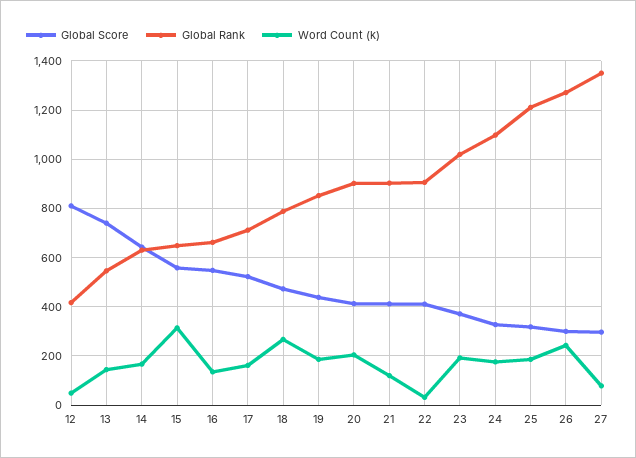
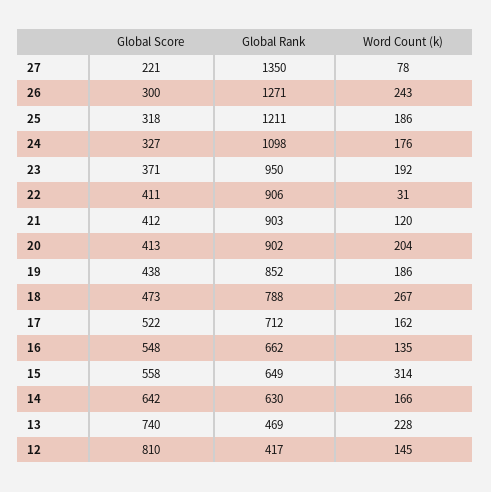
Word Count (k), 12: 50 -> 145
Global Rank, 13: 550 -> 469
Word Count (k), 13: 150 -> 228
Global Rank, 23: 1025 -> 950
Global Score, 27: 300 -> 221

